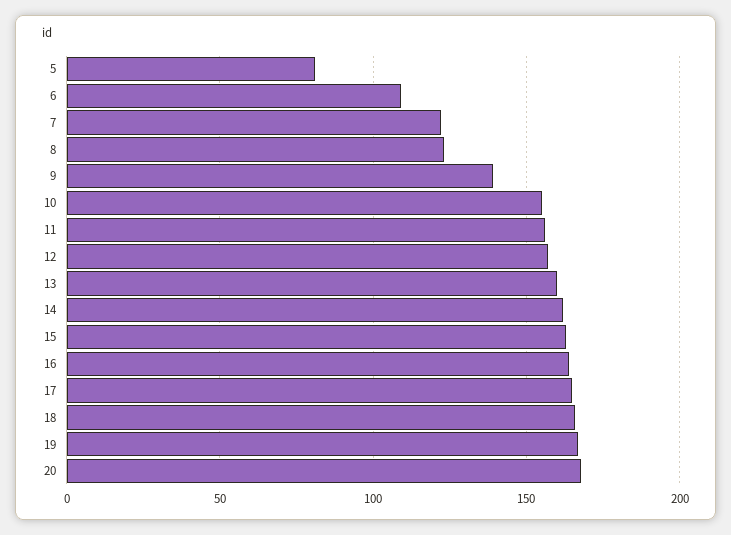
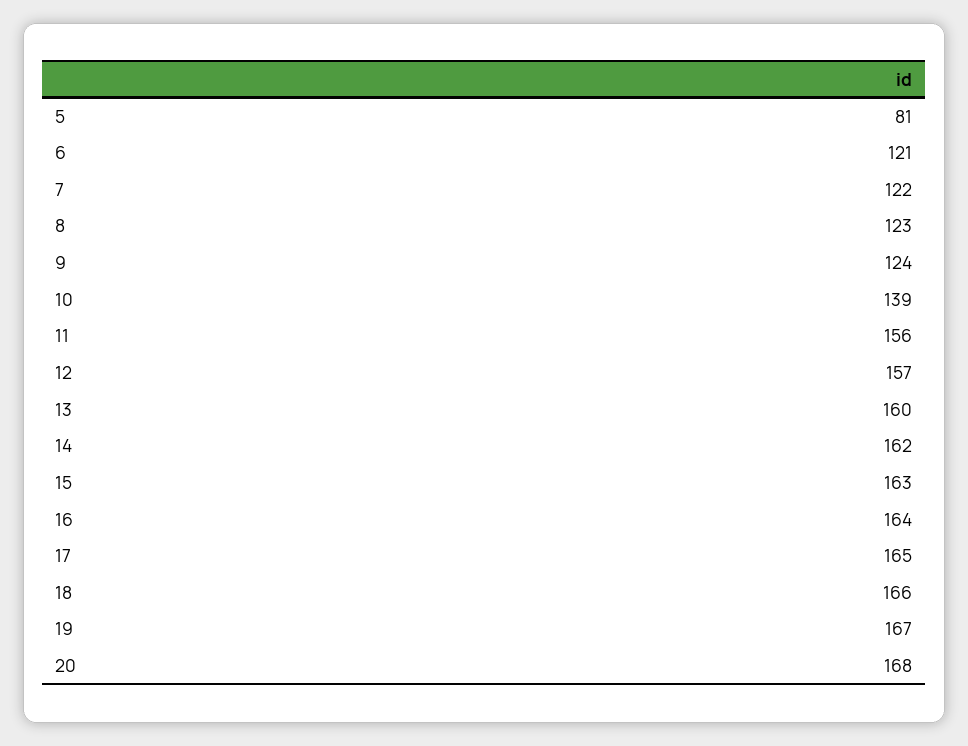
6: 110 -> 121
9: 140 -> 124
10: 155 -> 139

